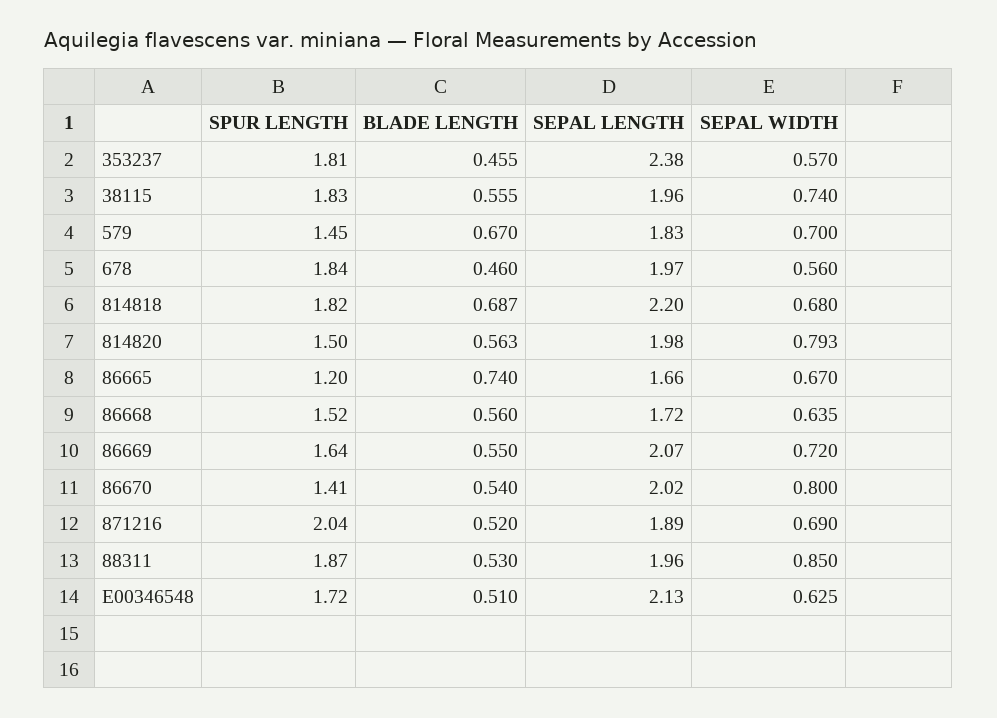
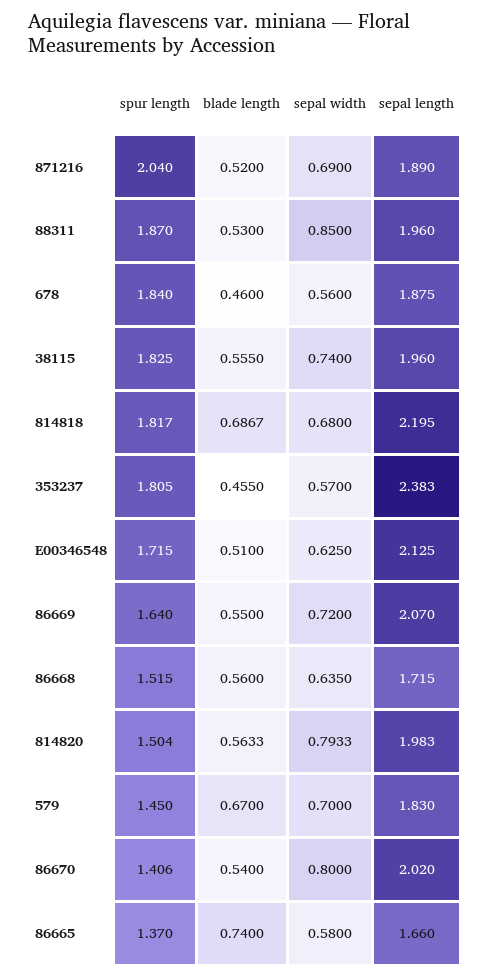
SEPAL LENGTH, 678: 1.97 -> 1.875
SPUR LENGTH, 86665: 1.2 -> 1.37
SEPAL WIDTH, 86665: 0.67 -> 0.58

